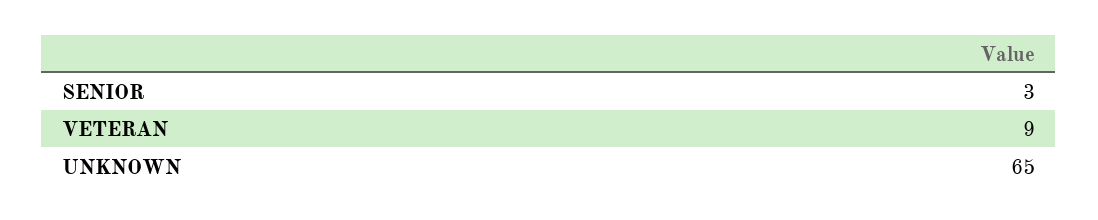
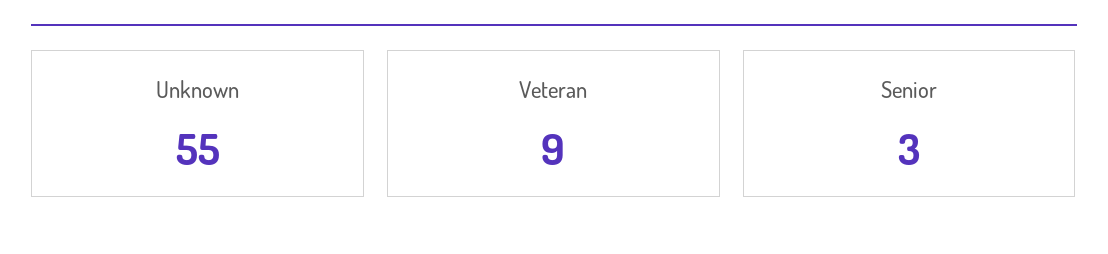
UNKNOWN: 65 -> 55

